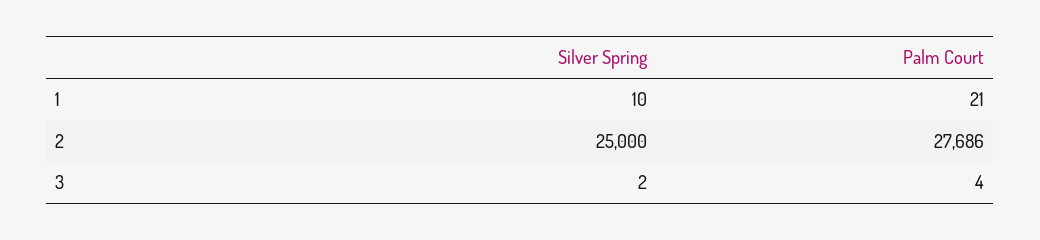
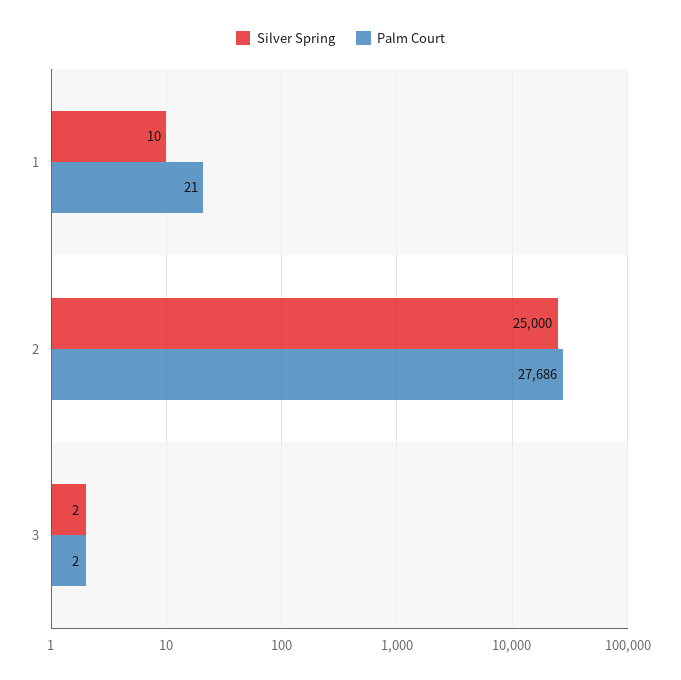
Palm Court, 3: 4 -> 2

